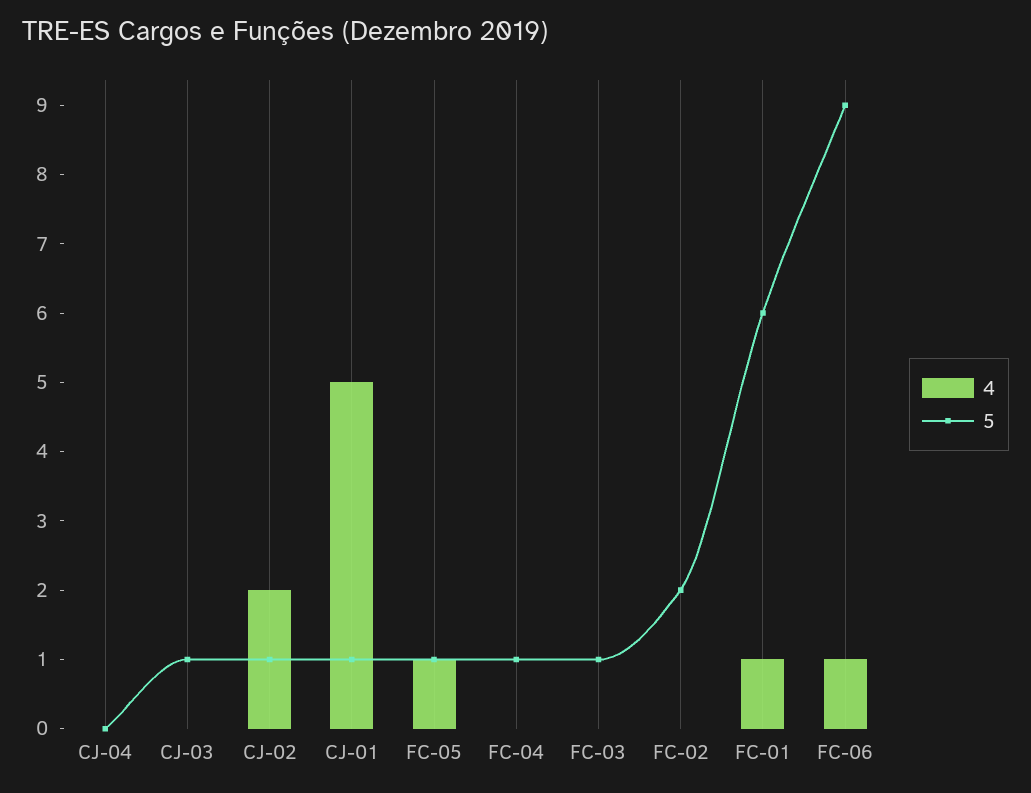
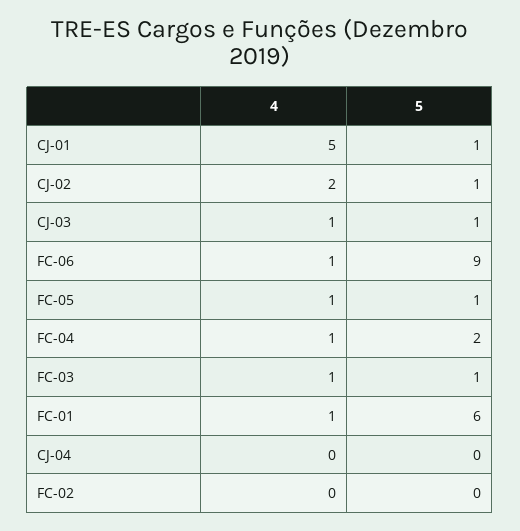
4, CJ-03: 0 -> 1
4, FC-04: 0 -> 1
5, FC-04: 1 -> 2
4, FC-03: 0 -> 1
5, FC-02: 2 -> 0

